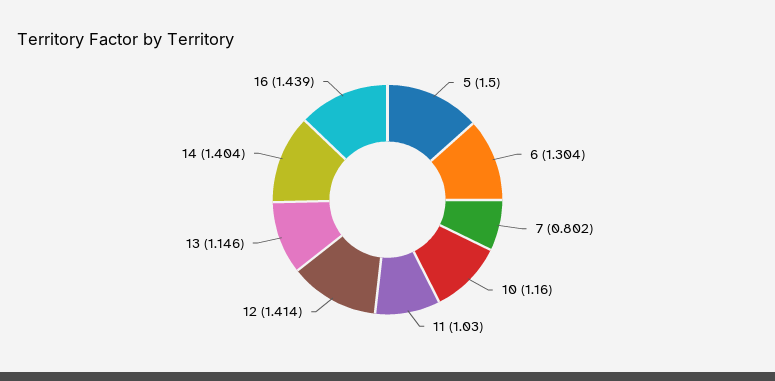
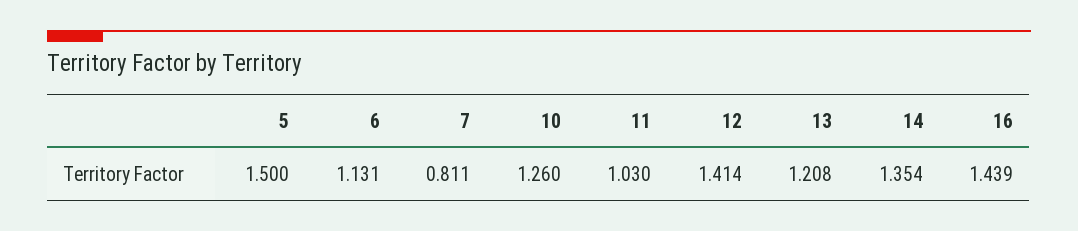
6: 1.304 -> 1.131
7: 0.802 -> 0.811
10: 1.16 -> 1.26
13: 1.146 -> 1.208
14: 1.404 -> 1.354

